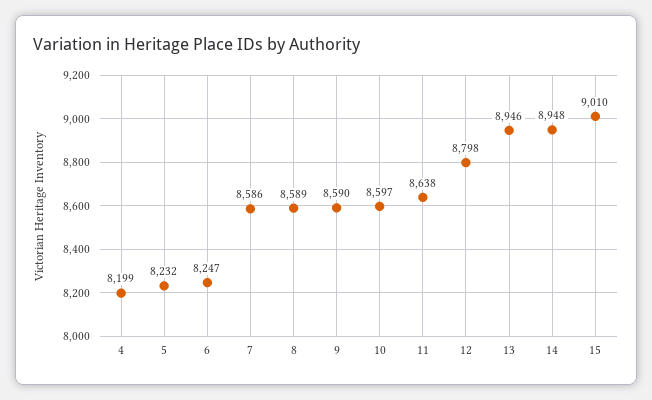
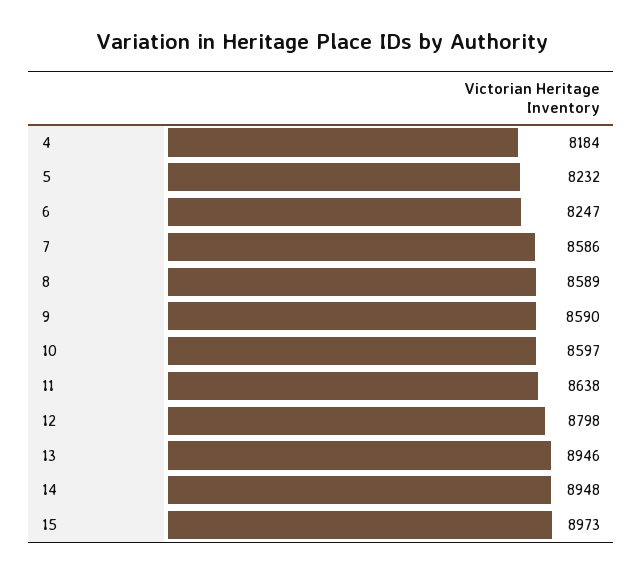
4: 8199 -> 8184
15: 9010 -> 8973

